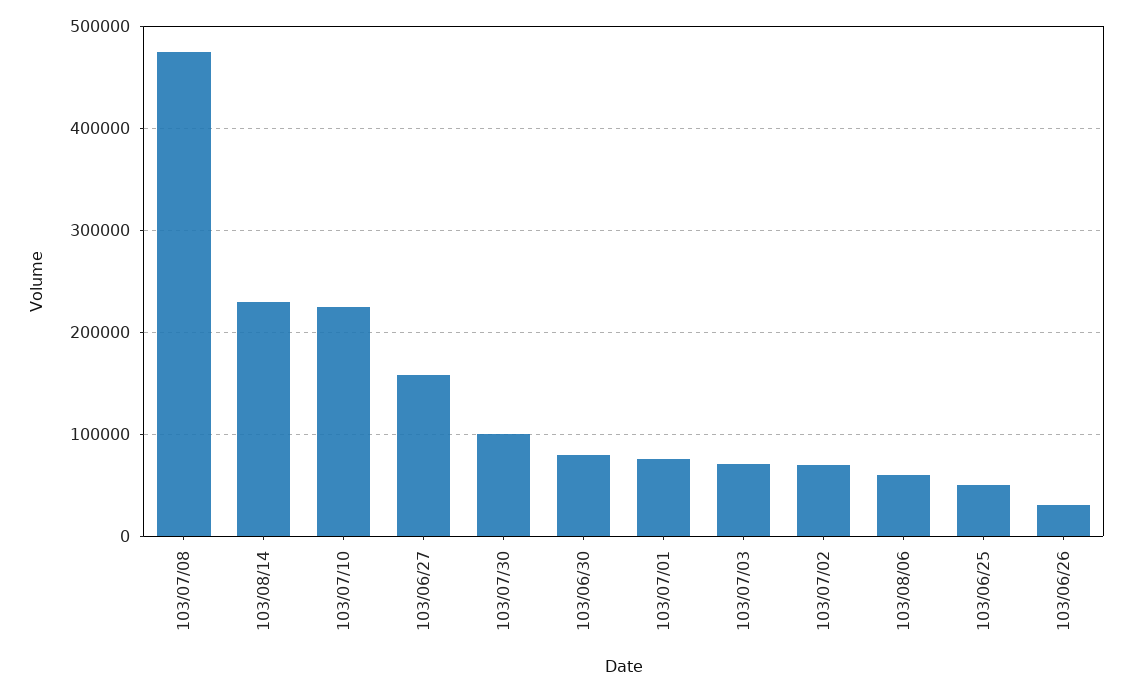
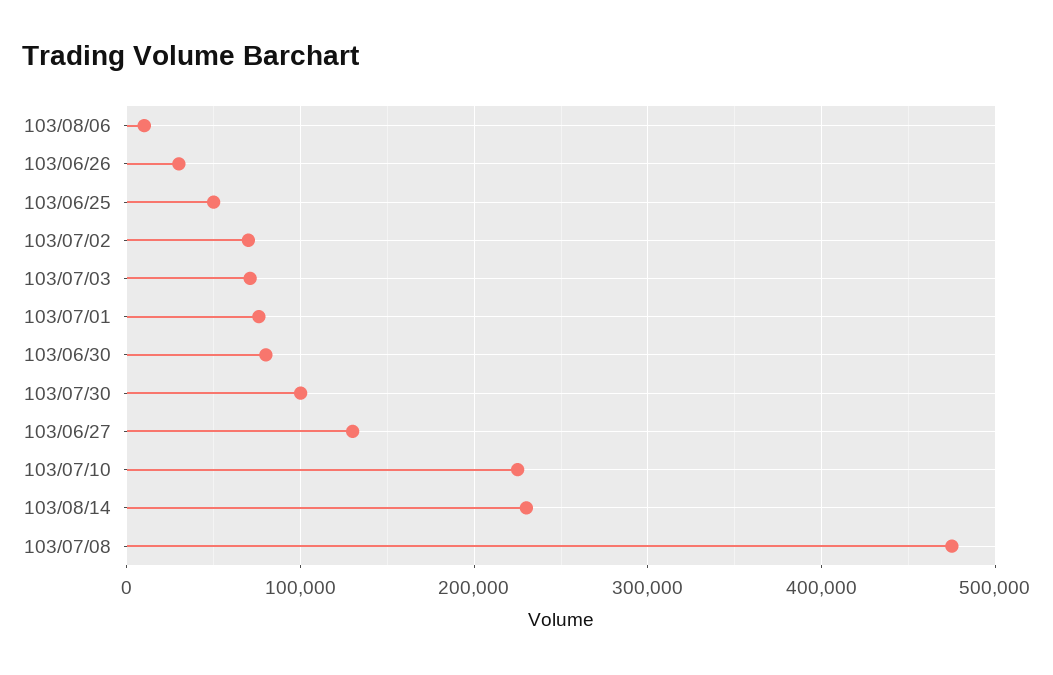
103/06/27: 160000 -> 130000
103/08/06: 60000 -> 10000

